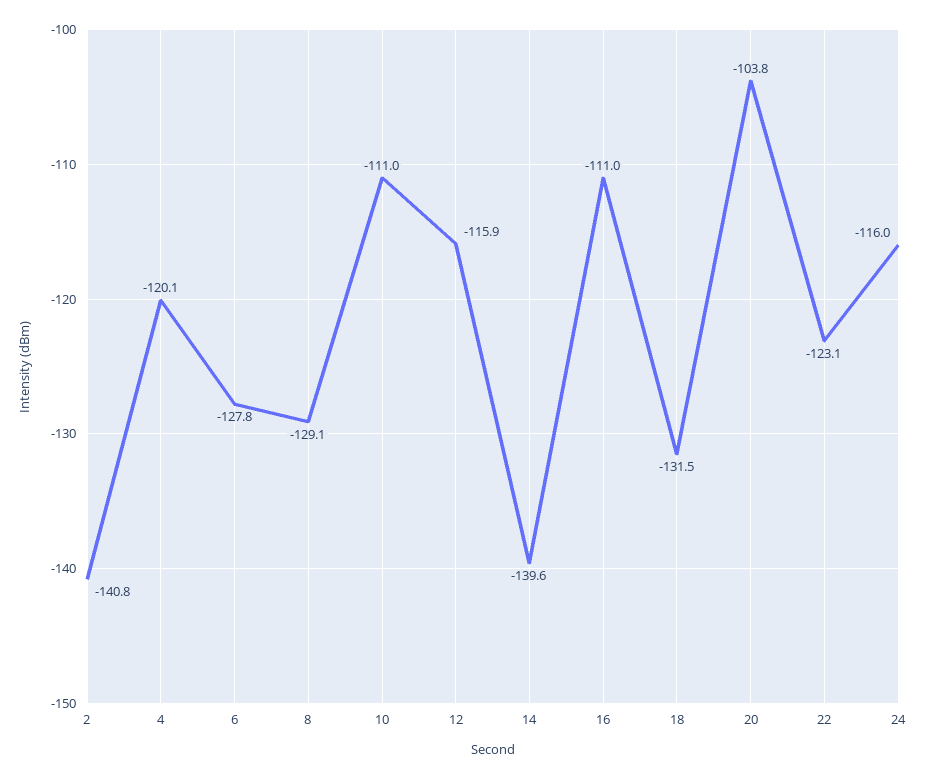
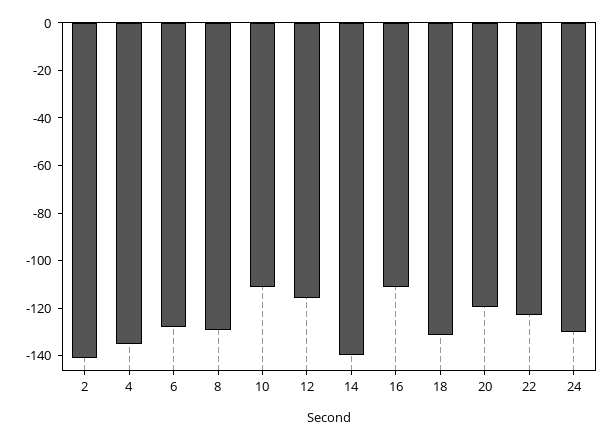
4: -120.1 -> -135
20: -103.8 -> -120
24: -116 -> -130

